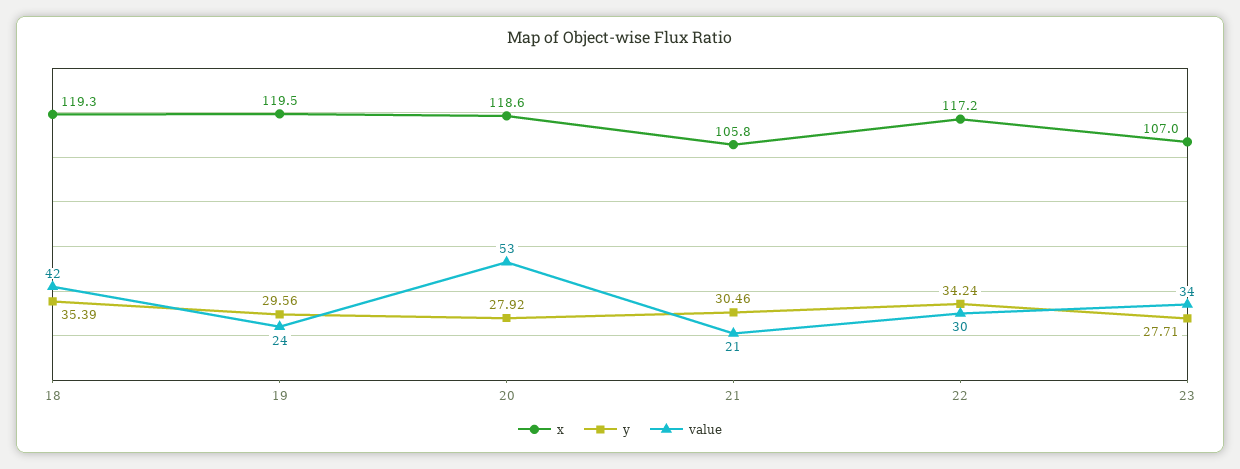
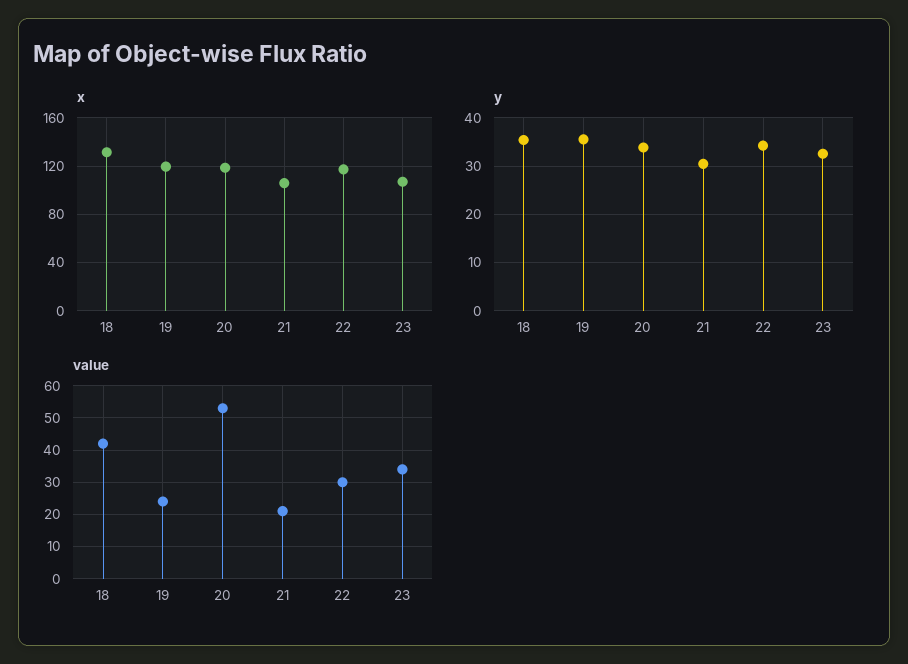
x, 18: 119.3 -> 130
y, 19: 29.56 -> 36
y, 20: 27.92 -> 34
y, 23: 27.71 -> 32

